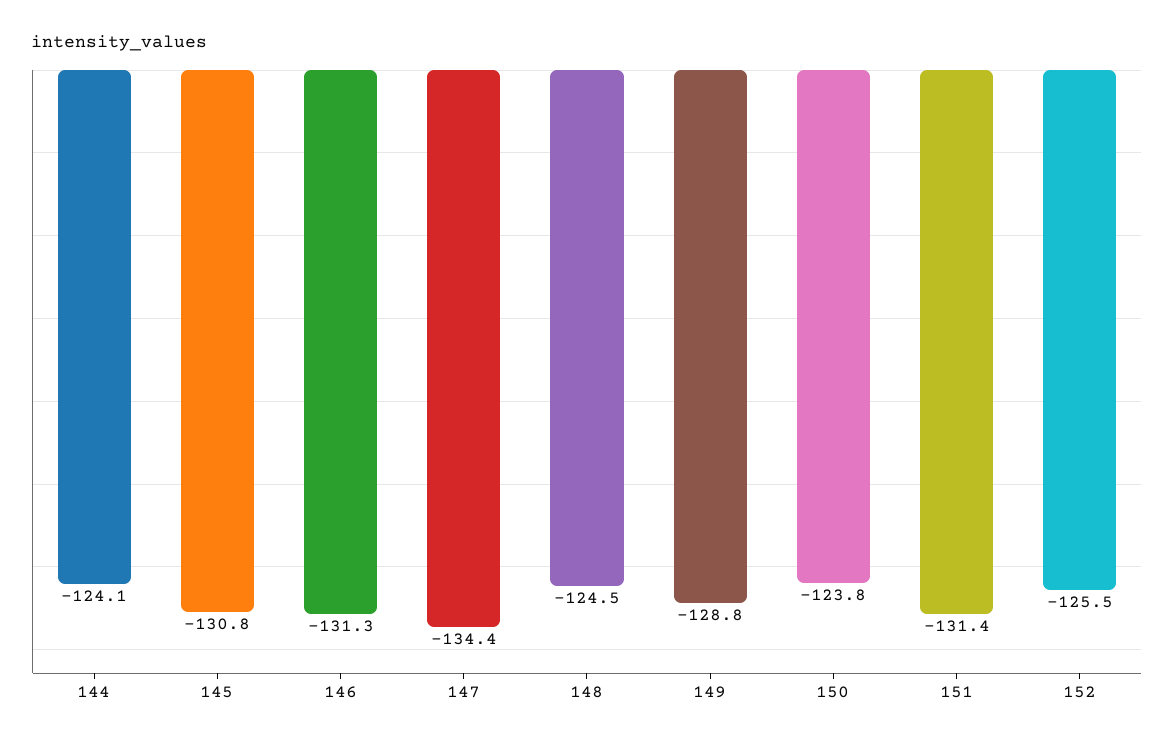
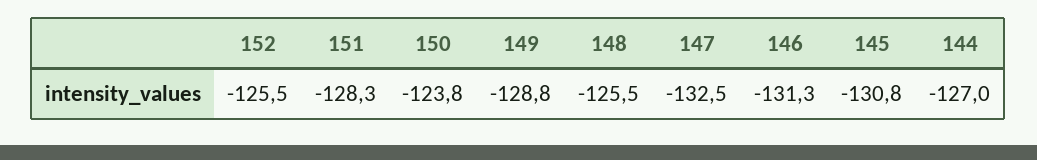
144: -124.1 -> -127
147: -134.4 -> -132.5
148: -124.5 -> -125.5
151: -131.4 -> -128.3

